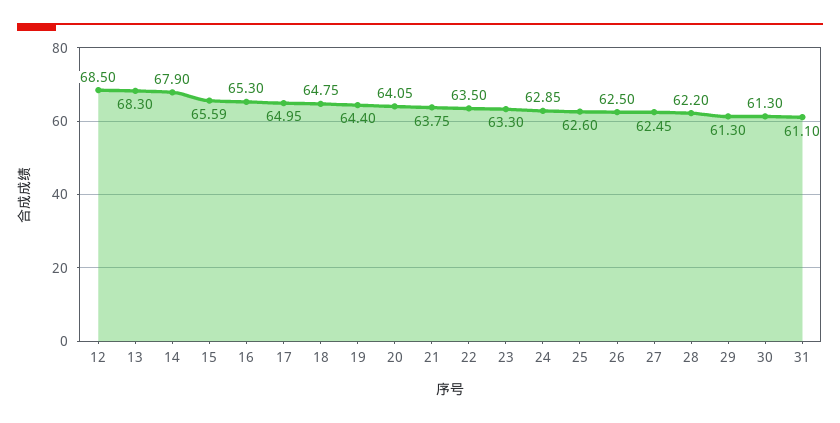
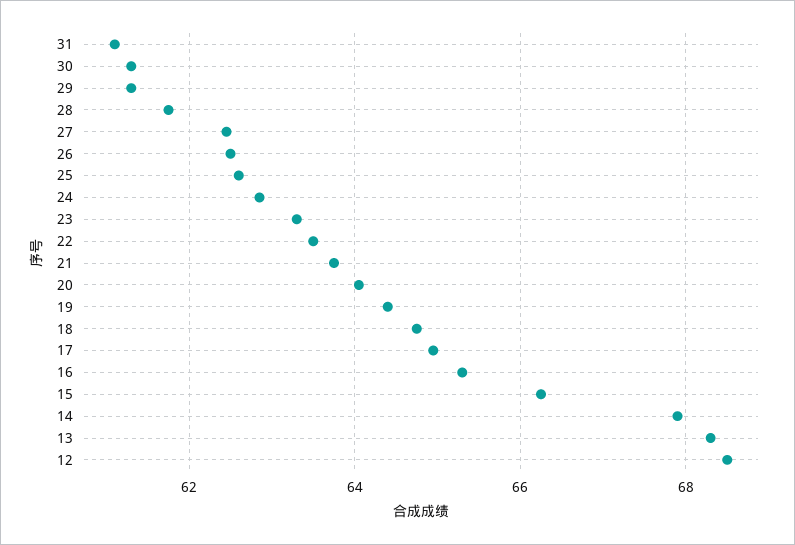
15: 65.59 -> 66.2
28: 62.2 -> 61.8

